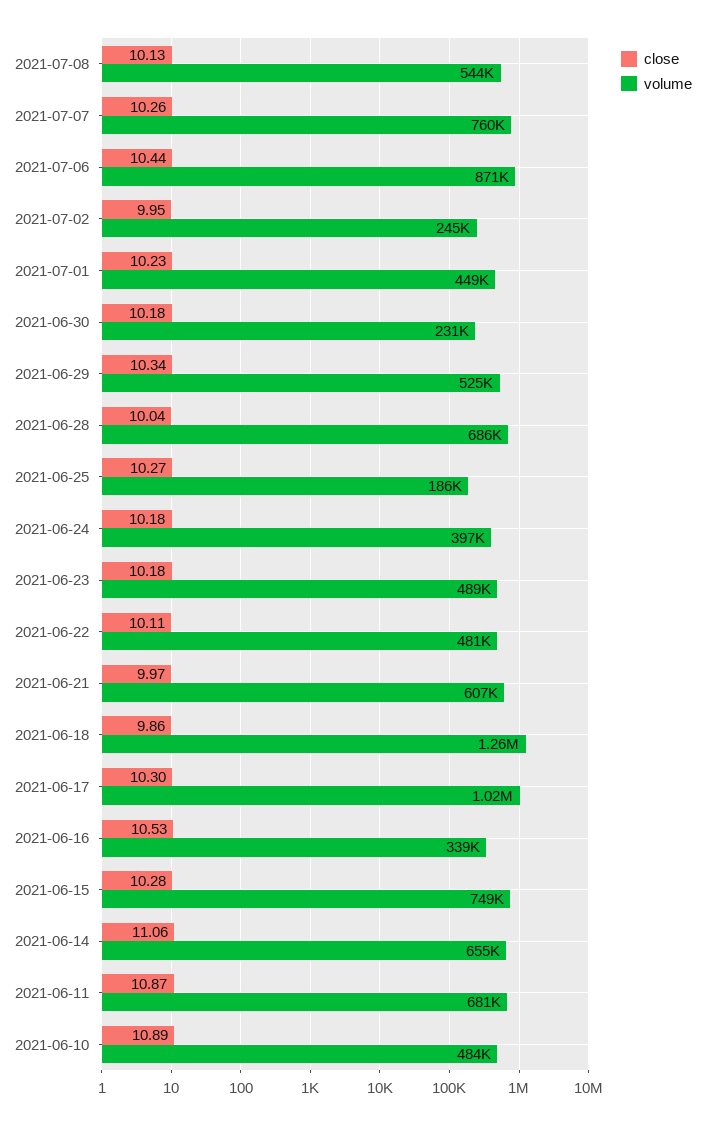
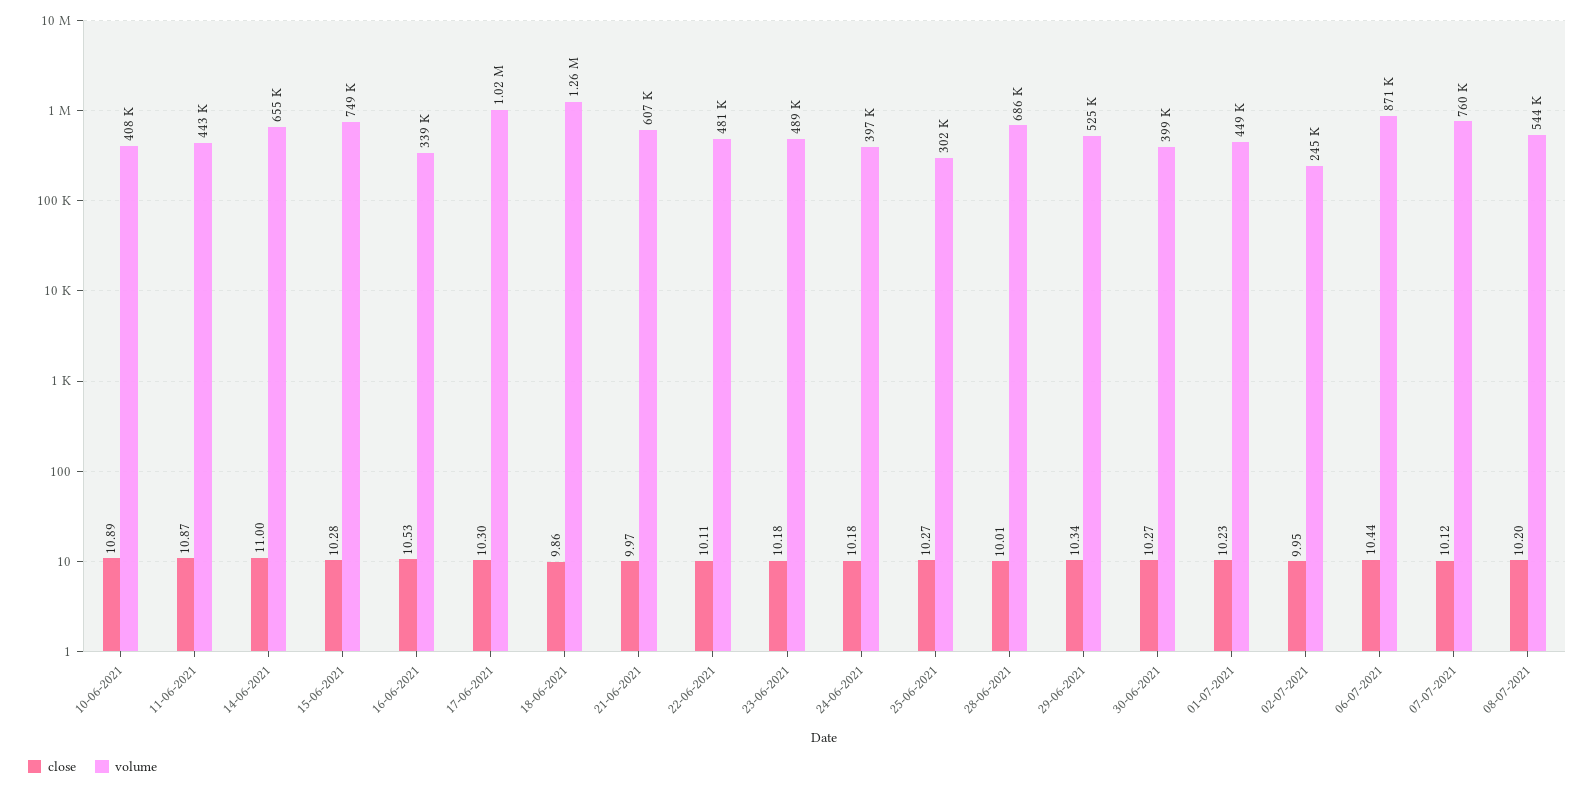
close, 2021-07-08: 10.13 -> 10.2
close, 2021-07-07: 10.26 -> 10.12
close, 2021-06-30: 10.18 -> 10.27
volume, 2021-06-30: 231000 -> 399000
close, 2021-06-28: 10.04 -> 10.01
volume, 2021-06-25: 186000 -> 302000
close, 2021-06-14: 11.06 -> 11
volume, 2021-06-11: 681000 -> 443000
volume, 2021-06-10: 484000 -> 408000

